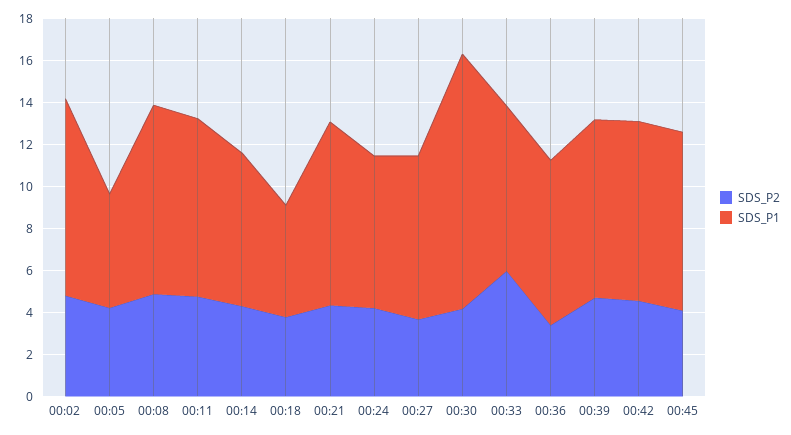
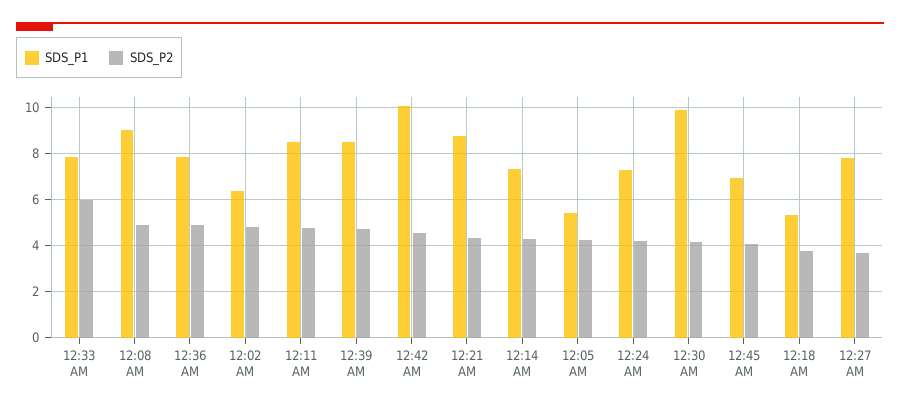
SDS_P1, 00:02: 9.5 -> 6.5
SDS_P1, 00:30: 12 -> 10
SDS_P2, 00:36: 3.5 -> 5
SDS_P1, 00:42: 8.5 -> 10
SDS_P1, 00:45: 8.5 -> 7

